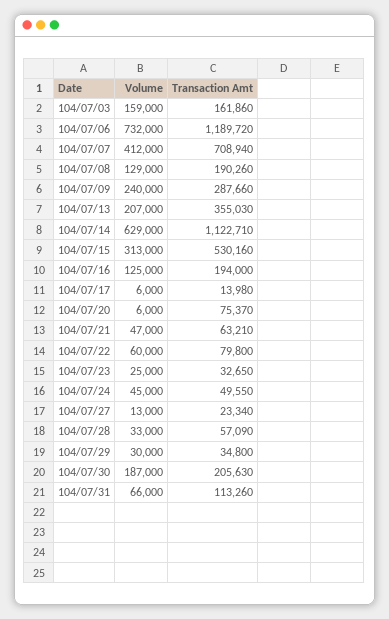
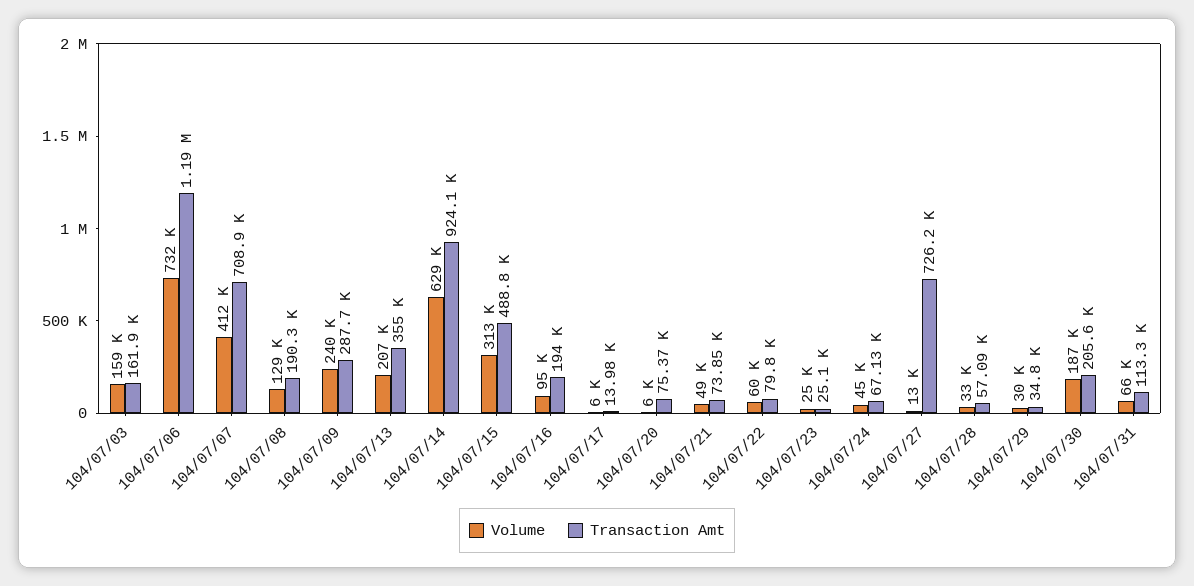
Transaction Amt, 104/07/14: 1122710 -> 924100
Transaction Amt, 104/07/15: 530160 -> 488800
Volume, 104/07/16: 125000 -> 95000
Volume, 104/07/21: 47000 -> 49000
Transaction Amt, 104/07/21: 63210 -> 73850
Transaction Amt, 104/07/23: 32650 -> 25100
Transaction Amt, 104/07/24: 49550 -> 67130
Transaction Amt, 104/07/27: 23340 -> 726200

